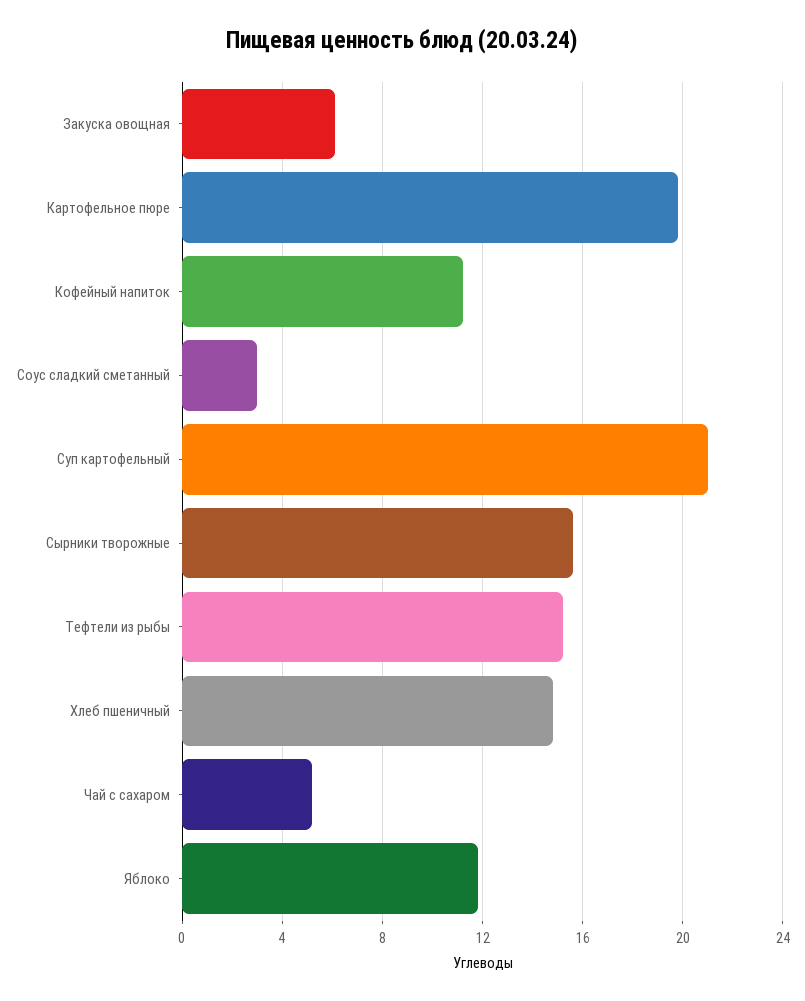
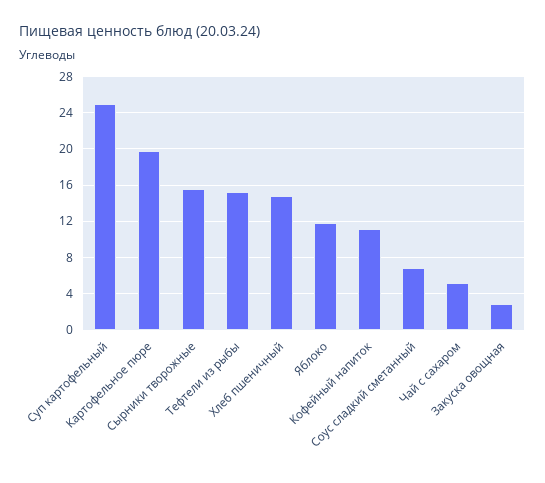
Закуска овощная: 6 -> 3
Соус сладкий сметанный: 3 -> 7
Суп картофельный: 21 -> 25

